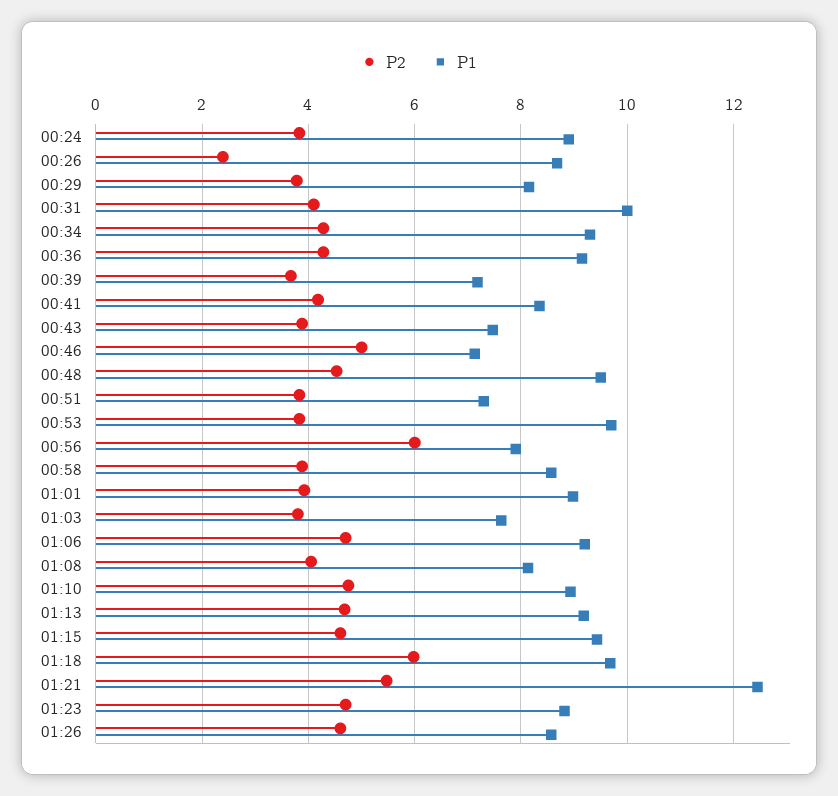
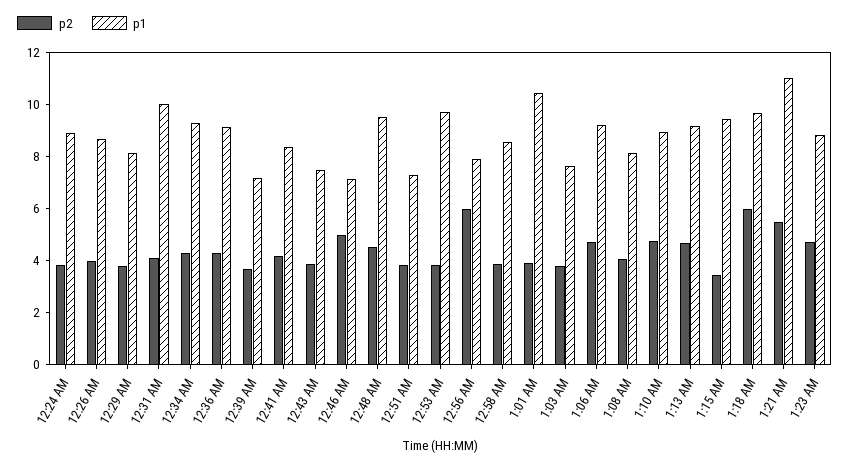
P2, 00:26: 2.4 -> 4
P1, 01:01: 9 -> 10.5
P2, 01:15: 4.6 -> 3.5
P1, 01:21: 12.4 -> 11
P2, 01:26: 4.6 -> none
P1, 01:26: 8.6 -> none

